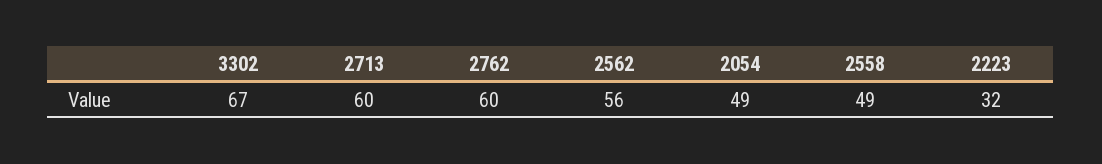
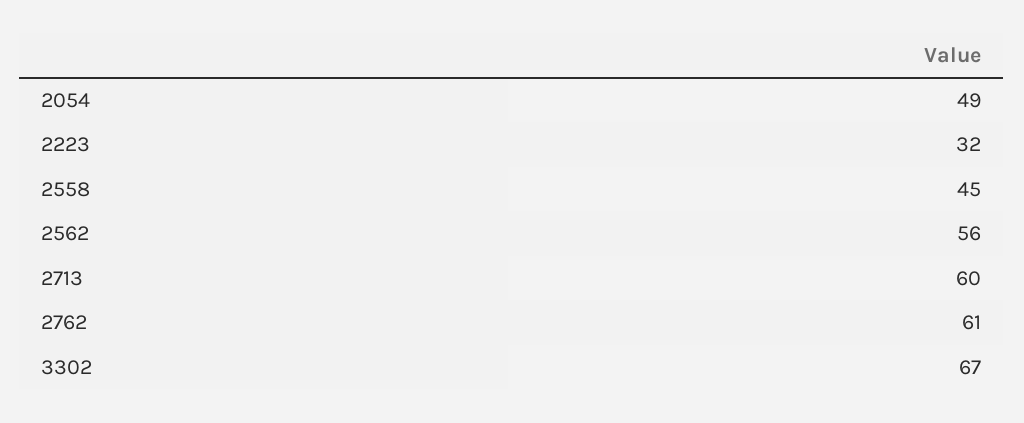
2762: 60 -> 61
2558: 49 -> 45

